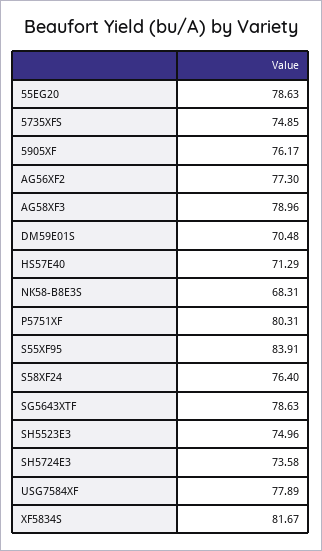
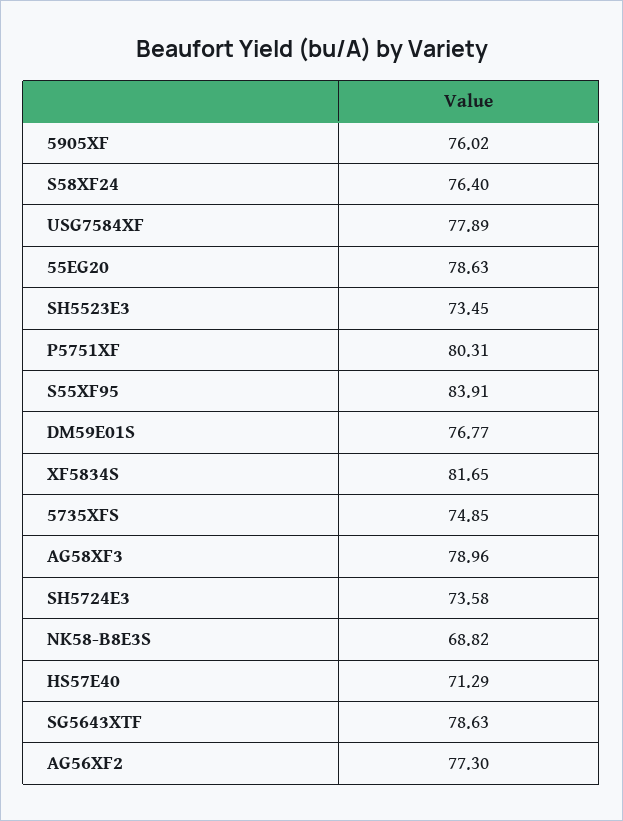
5905XF: 76.17 -> 76.02
DM59E01S: 70.48 -> 76.77
NK58-B8E3S: 68.31 -> 68.82
SH5523E3: 74.96 -> 73.45
XF5834S: 81.67 -> 81.65

